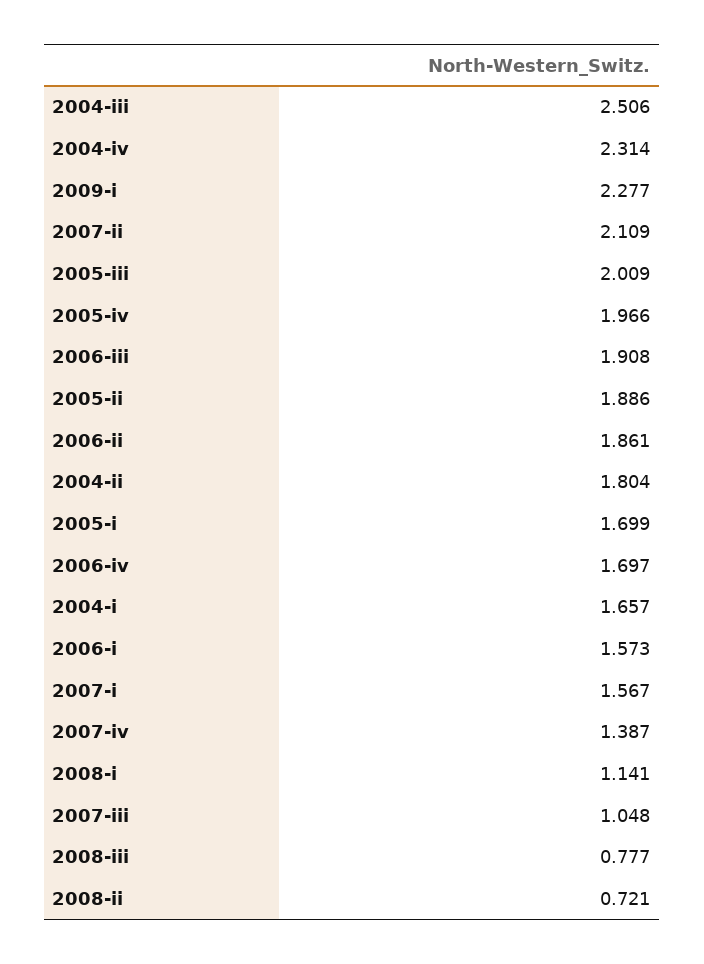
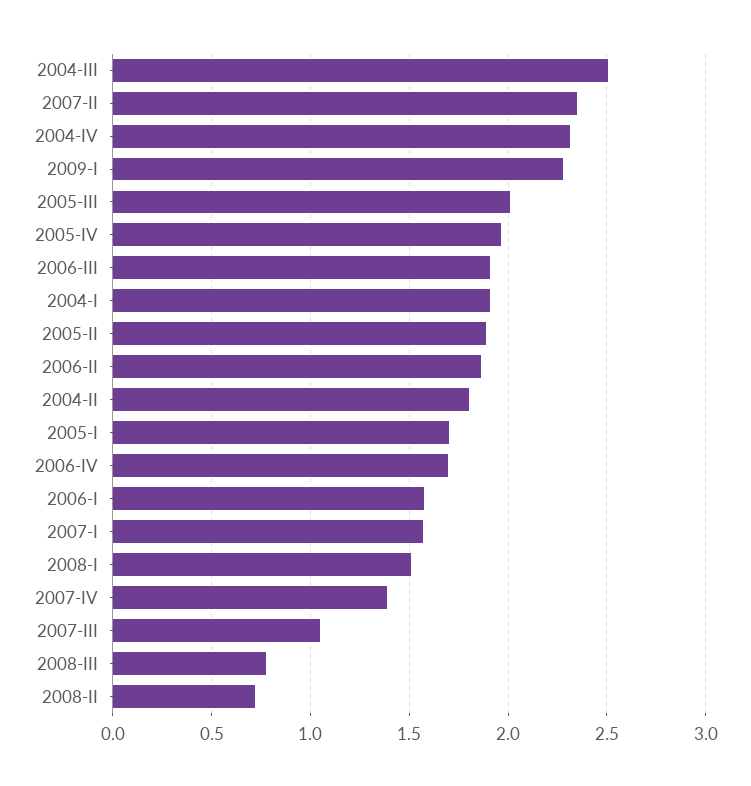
2007-ii: 2.109 -> 2.35
2004-i: 1.657 -> 1.9
2008-i: 1.141 -> 1.5

